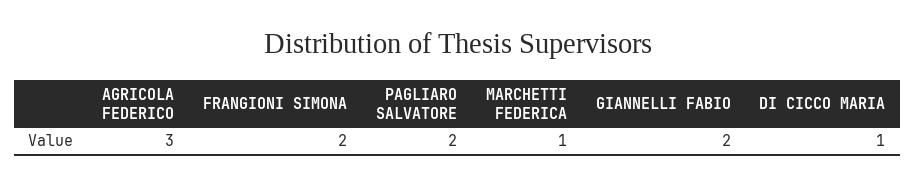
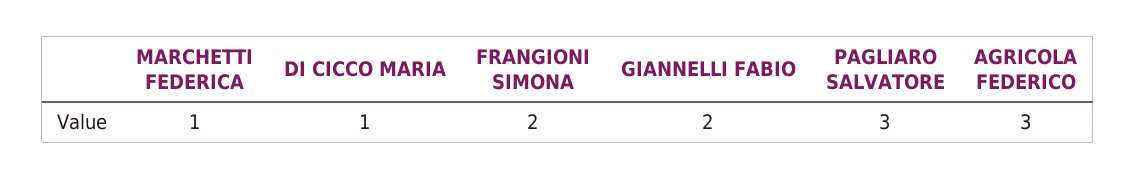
PAGLIARO SALVATORE: 2 -> 3

